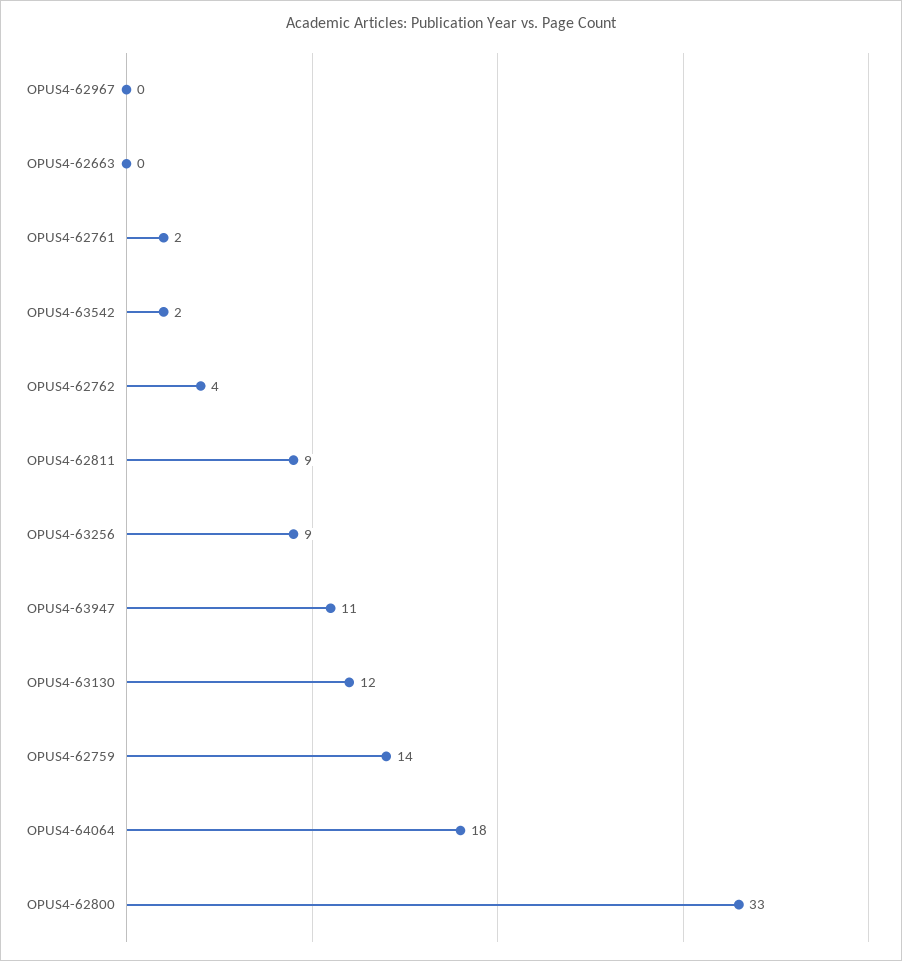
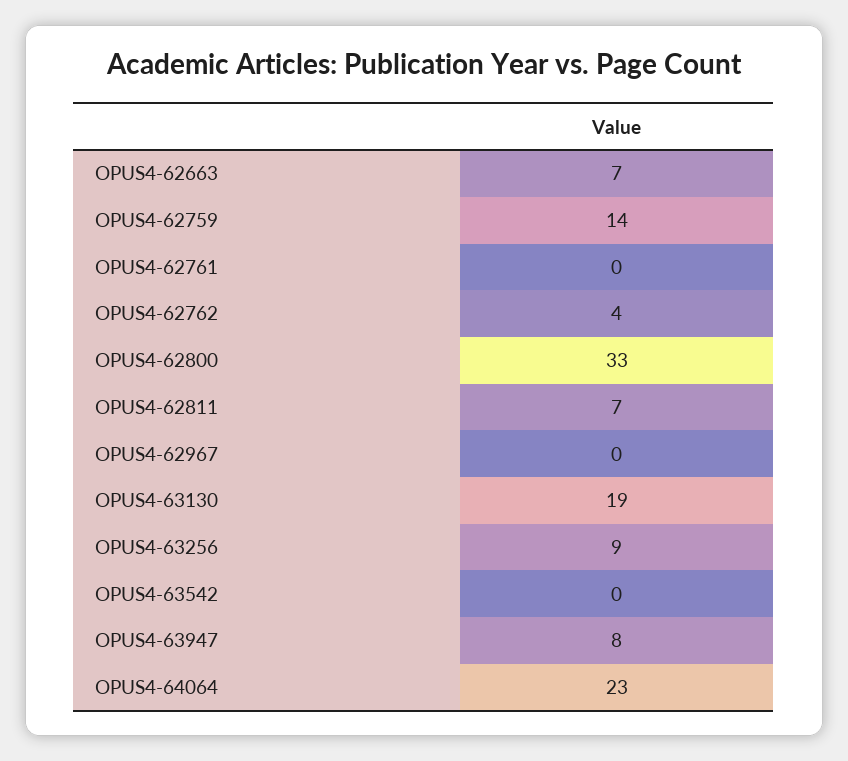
OPUS4-62663: 0 -> 7
OPUS4-62761: 2 -> 0
OPUS4-63542: 2 -> 0
OPUS4-62811: 9 -> 7
OPUS4-63947: 11 -> 8
OPUS4-63130: 12 -> 19
OPUS4-64064: 18 -> 23

